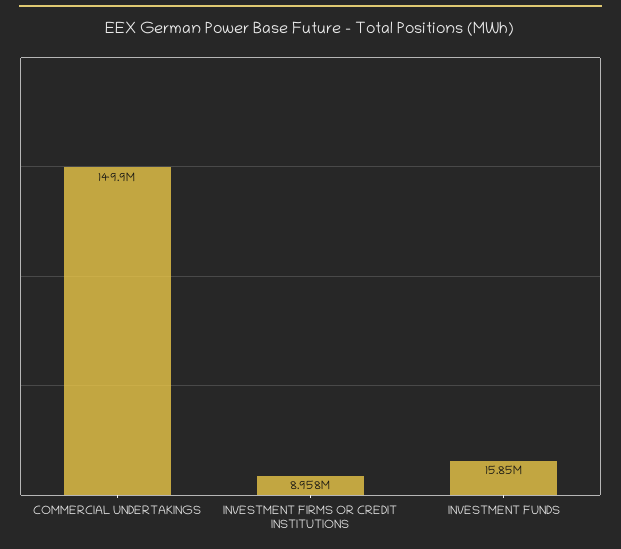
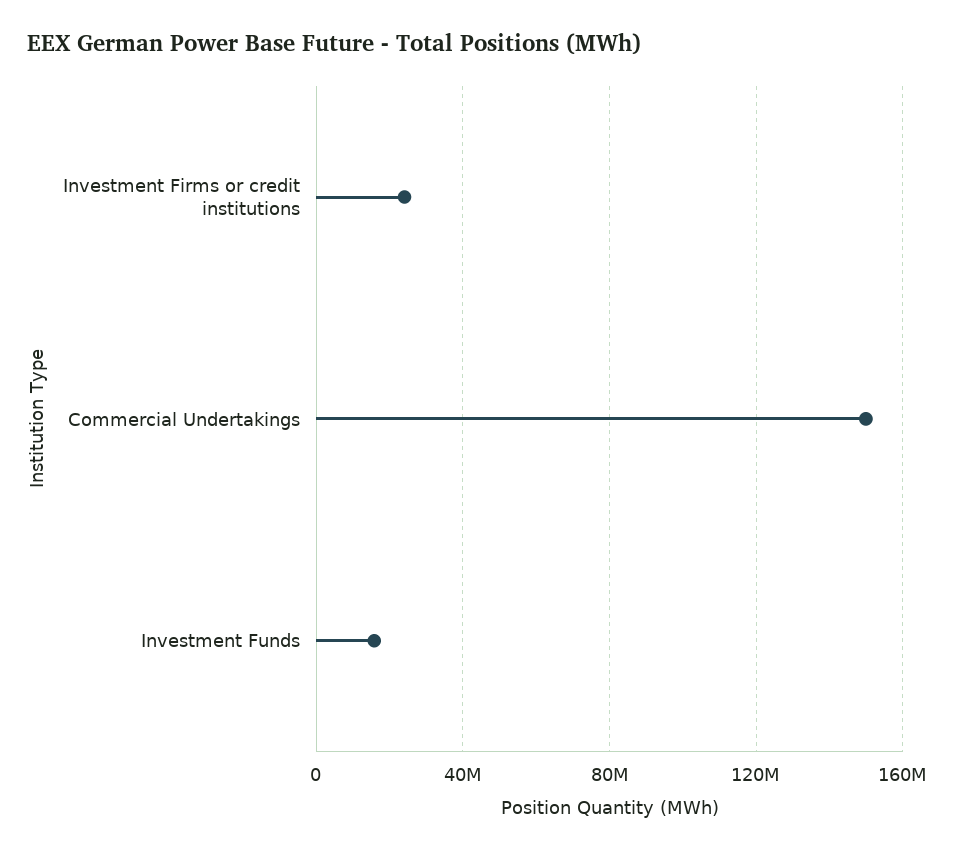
INVESTMENT FIRMS OR CREDIT INSTITUTIONS: 8958000 -> 25000000

